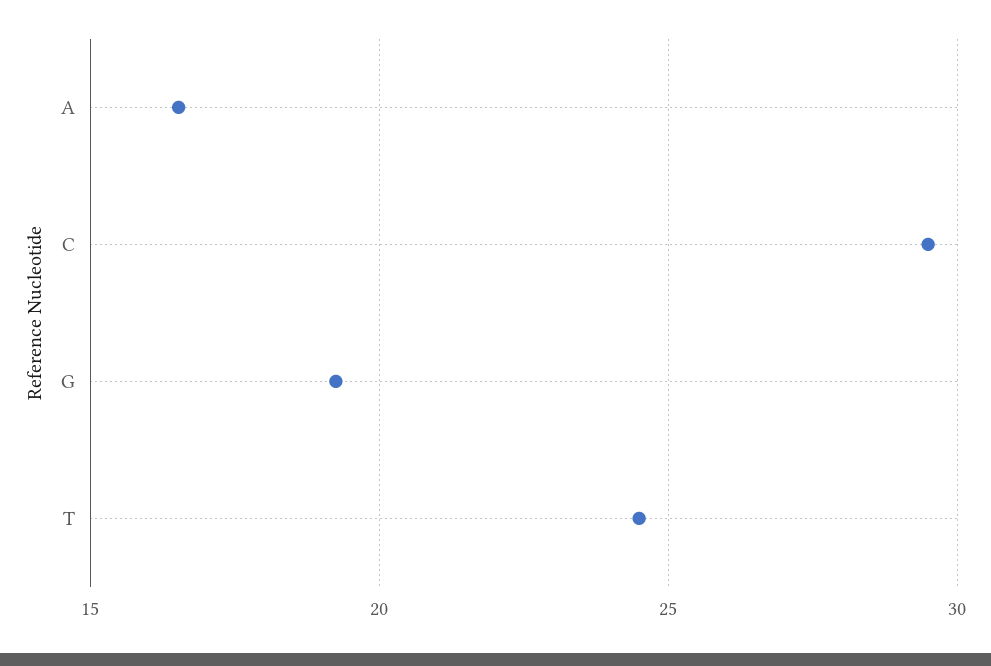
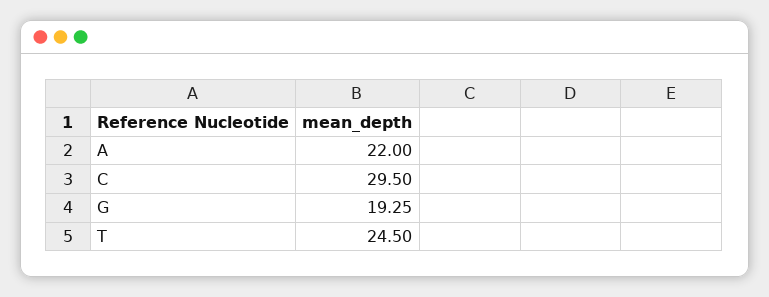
A: 16.5 -> 22

